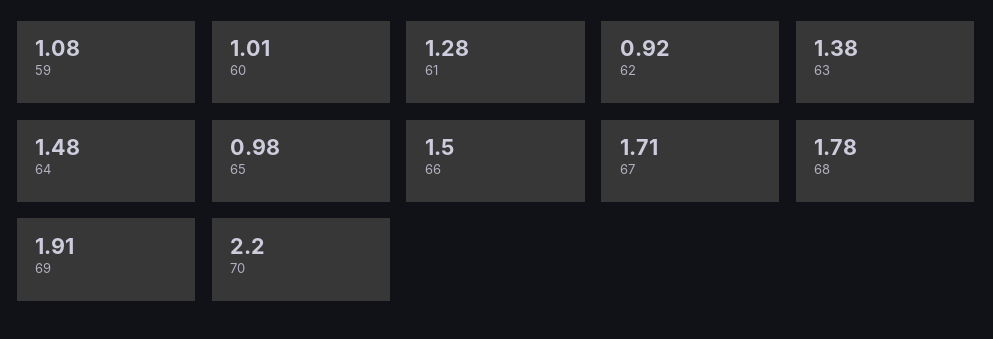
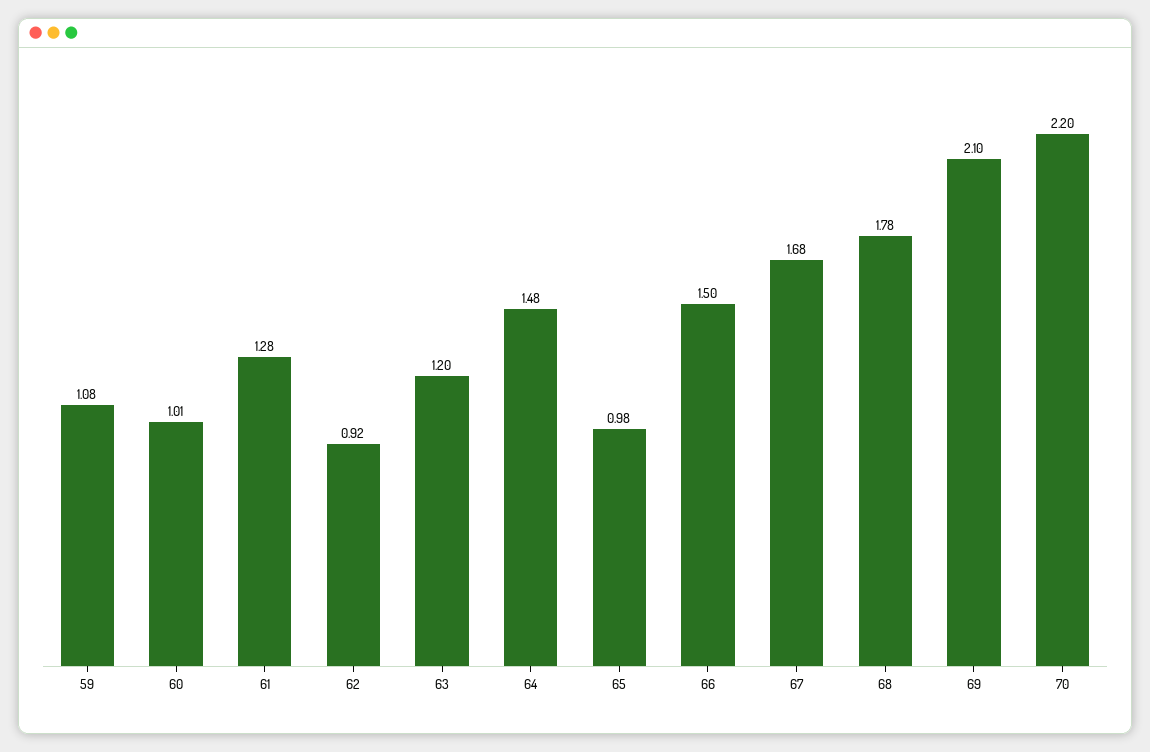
63: 1.38 -> 1.2
67: 1.71 -> 1.68
69: 1.91 -> 2.1

